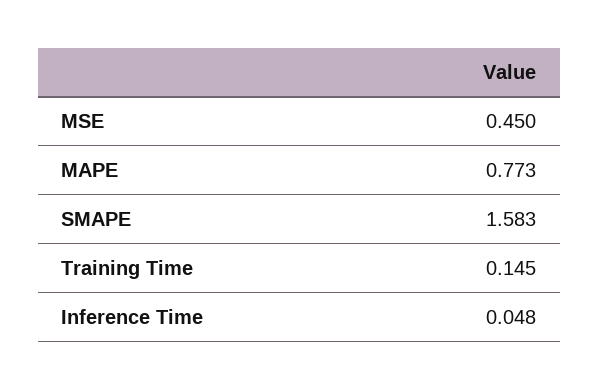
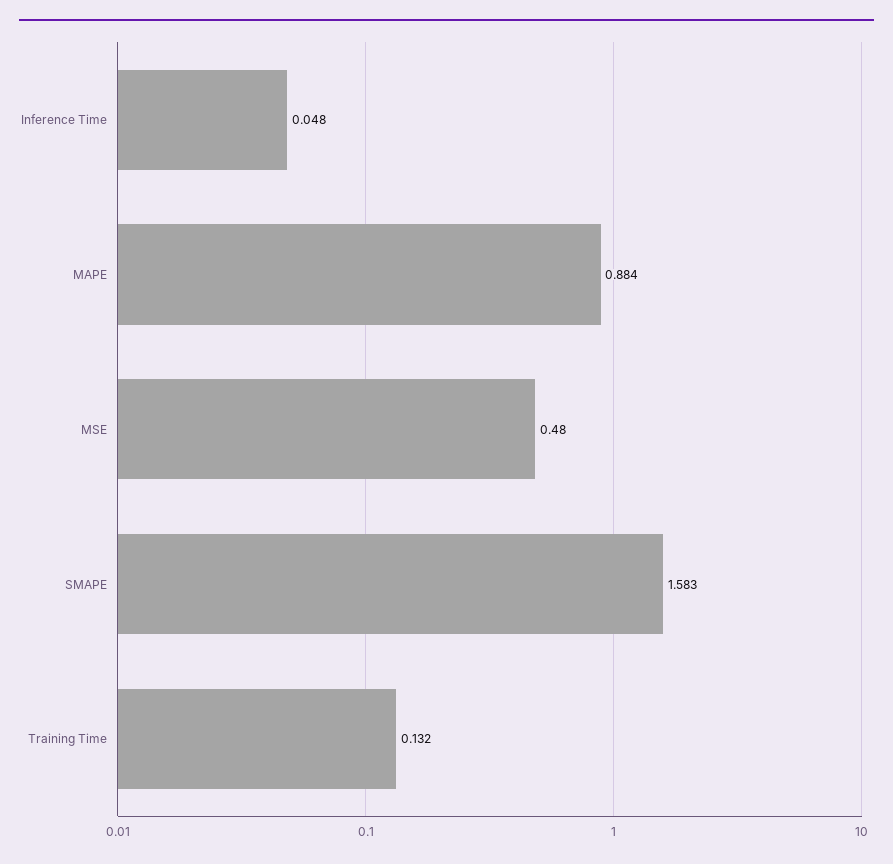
MSE: 0.45 -> 0.48
MAPE: 0.773 -> 0.884
Training Time: 0.145 -> 0.132

